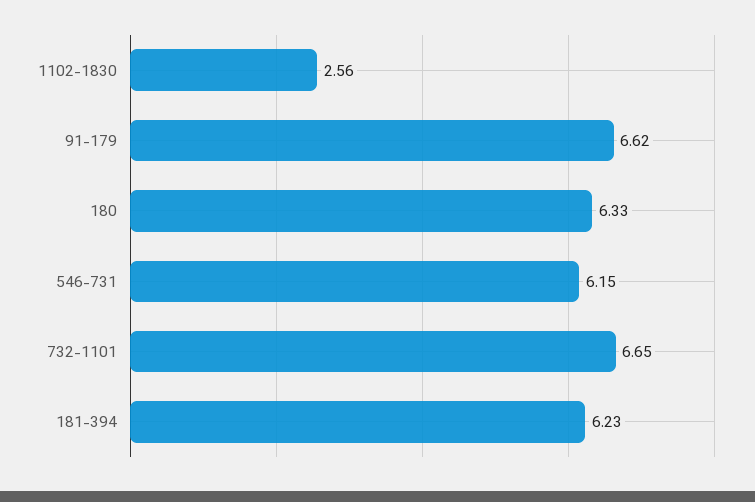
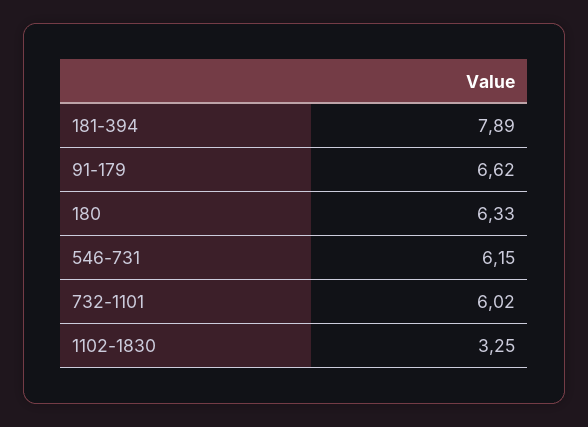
1102-1830: 2.56 -> 3.25
732-1101: 6.65 -> 6.02
181-394: 6.23 -> 7.89

